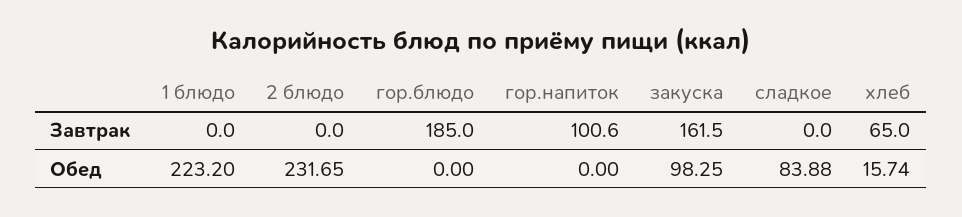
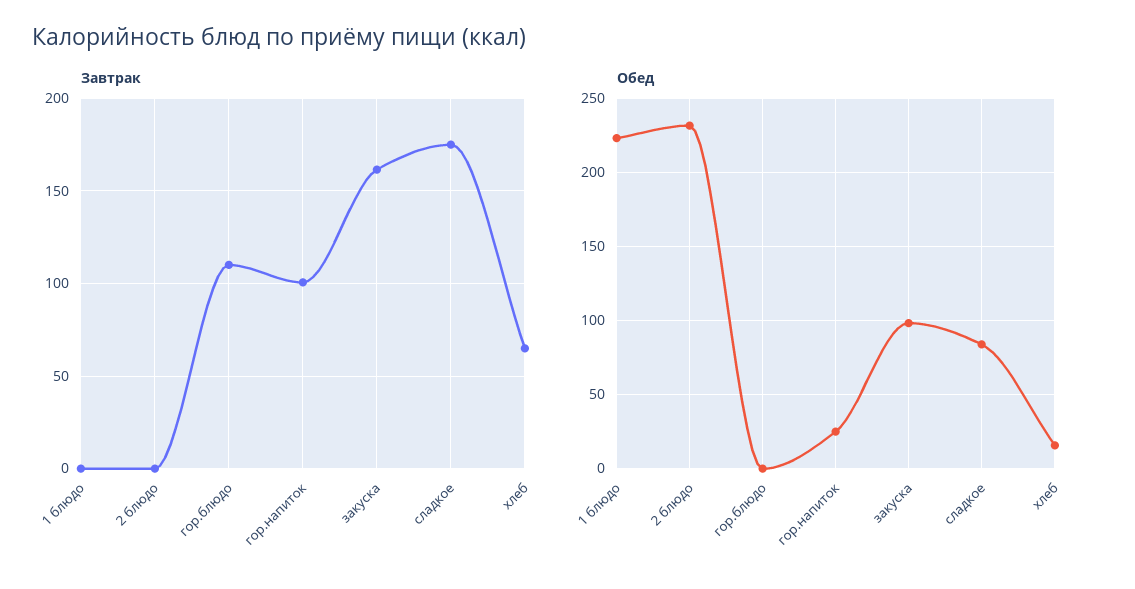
Завтрак, гор.блюдо: 185 -> 110
Завтрак, сладкое: 0 -> 175
Обед, гор.напиток: 0 -> 25

